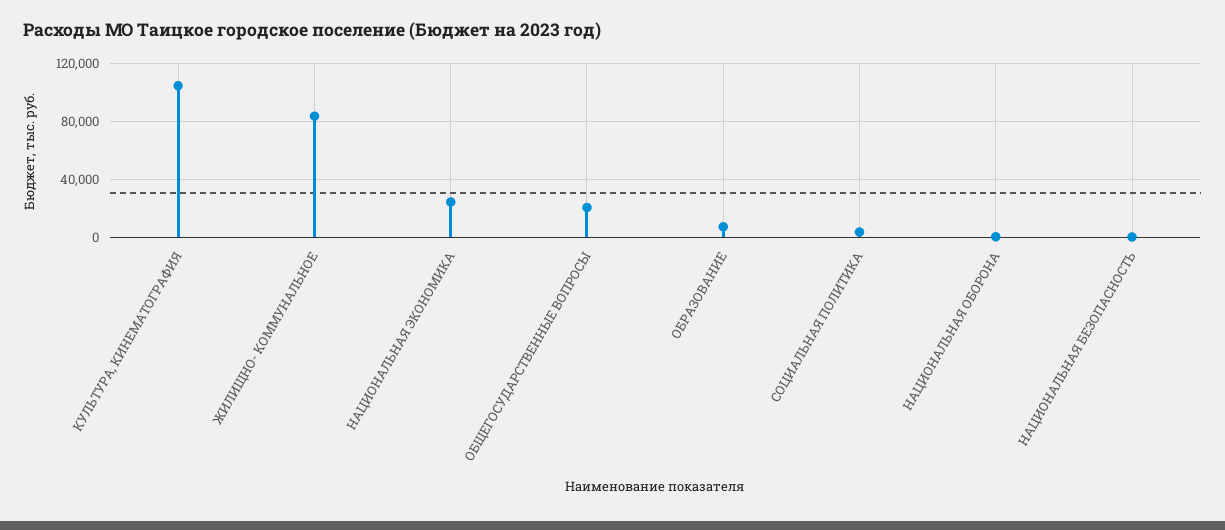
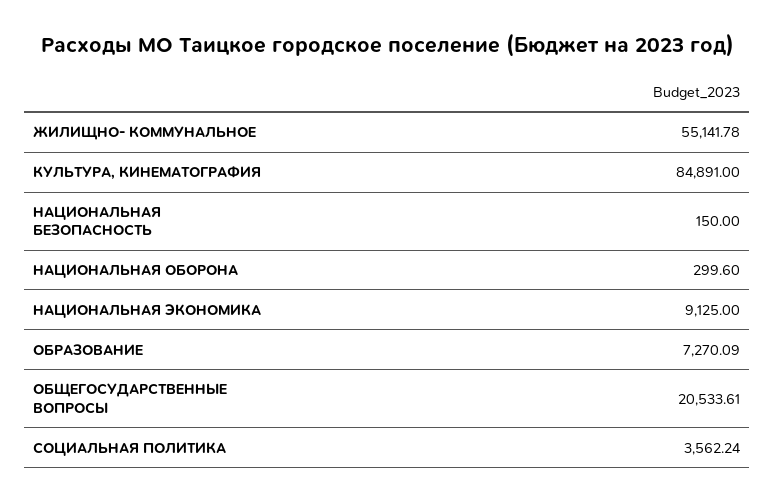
КУЛЬТУРА, КИНЕМАТОГРАФИЯ: 105000 -> 84891
ЖИЛИЩНО- КОММУНАЛЬНОЕ: 85000 -> 55141.78
НАЦИОНАЛЬНАЯ ЭКОНОМИКА: 25000 -> 9125

